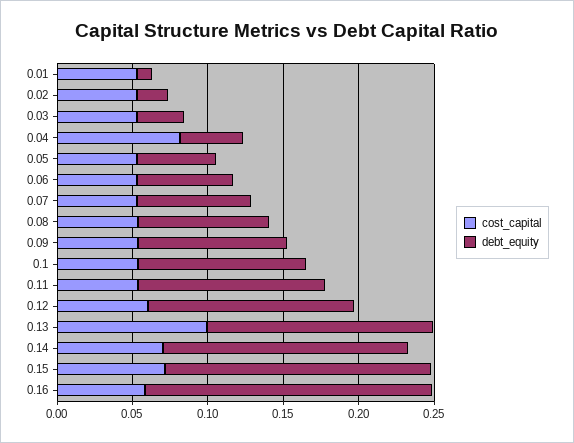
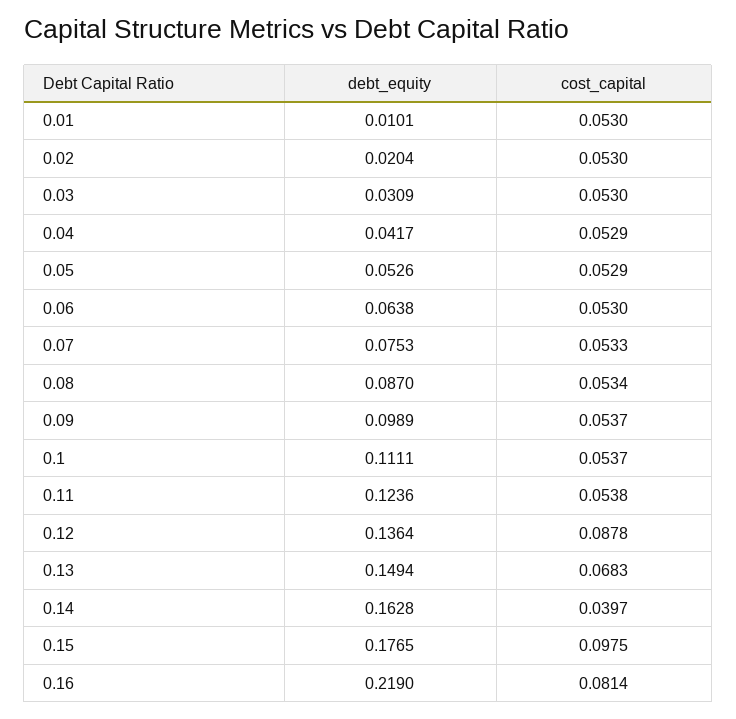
cost_capital, 0.04: 0.08 -> 0.0529
cost_capital, 0.12: 0.06 -> 0.0878
cost_capital, 0.13: 0.1 -> 0.0683
cost_capital, 0.14: 0.07 -> 0.0397
cost_capital, 0.15: 0.07 -> 0.0975
cost_capital, 0.16: 0.06 -> 0.0814
debt_equity, 0.16: 0.19 -> 0.219

